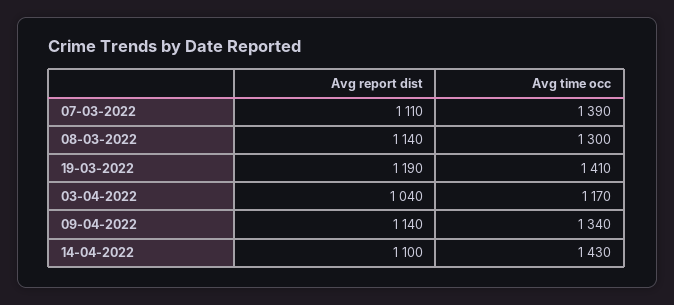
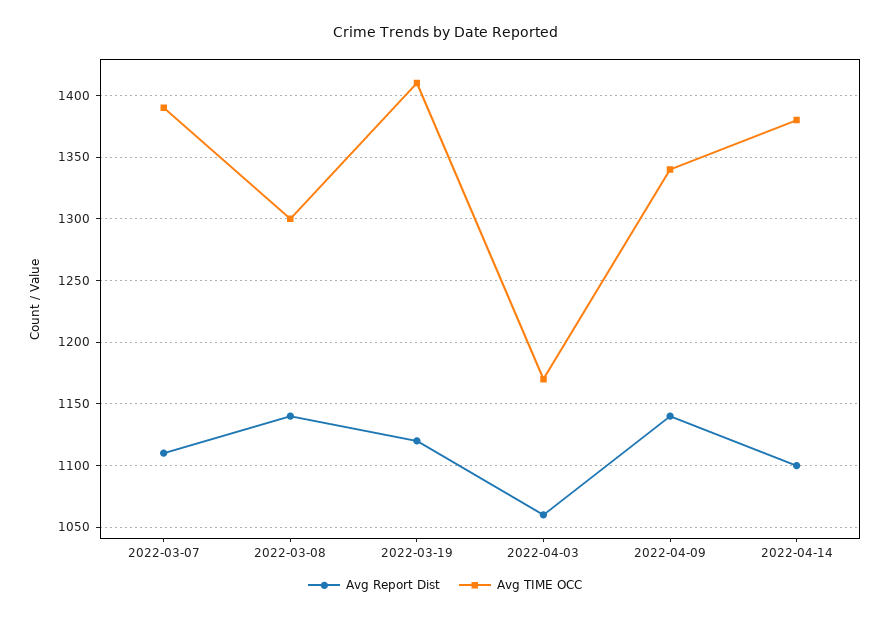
Avg report dist, 19-03-2022: 1190 -> 1120
Avg report dist, 03-04-2022: 1040 -> 1060
Avg time occ, 14-04-2022: 1430 -> 1380

